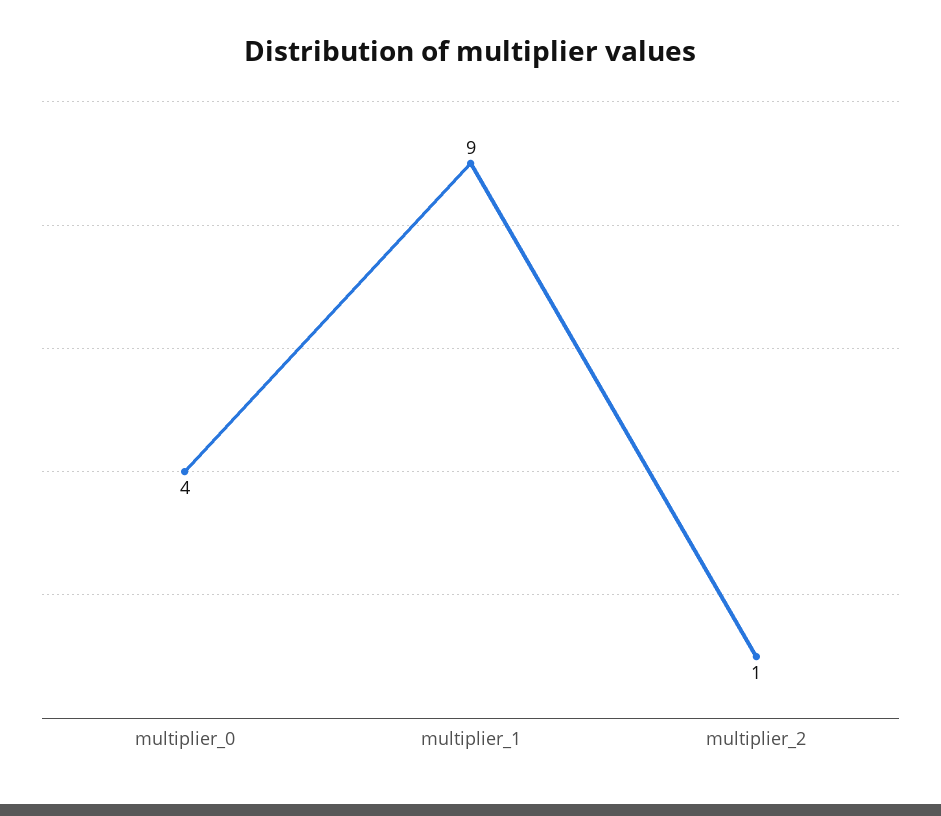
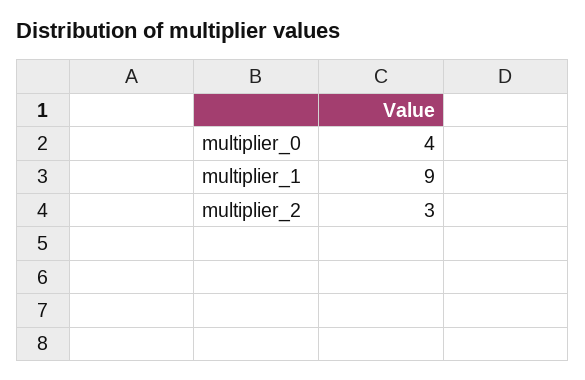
multiplier_2: 1 -> 3

